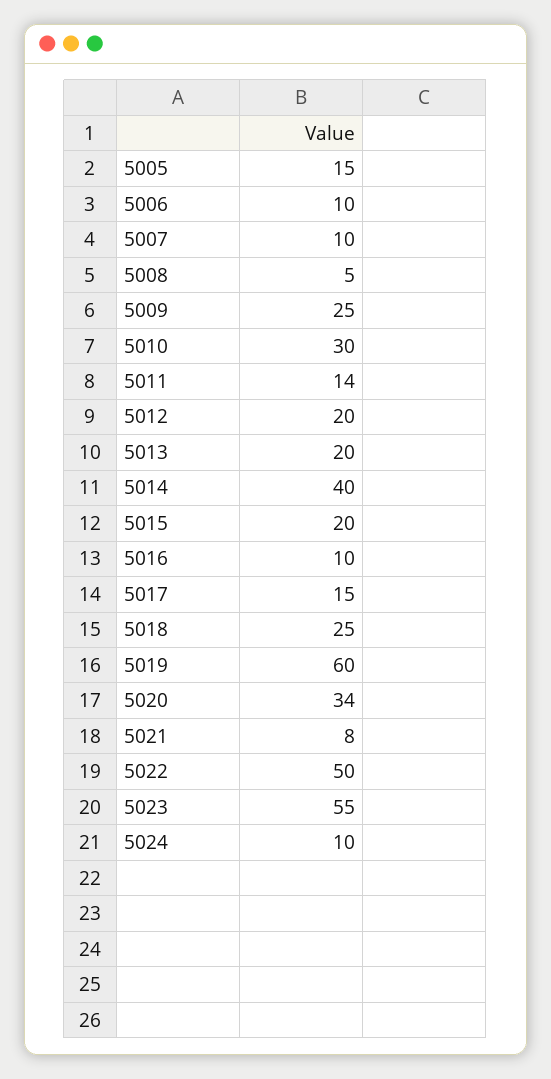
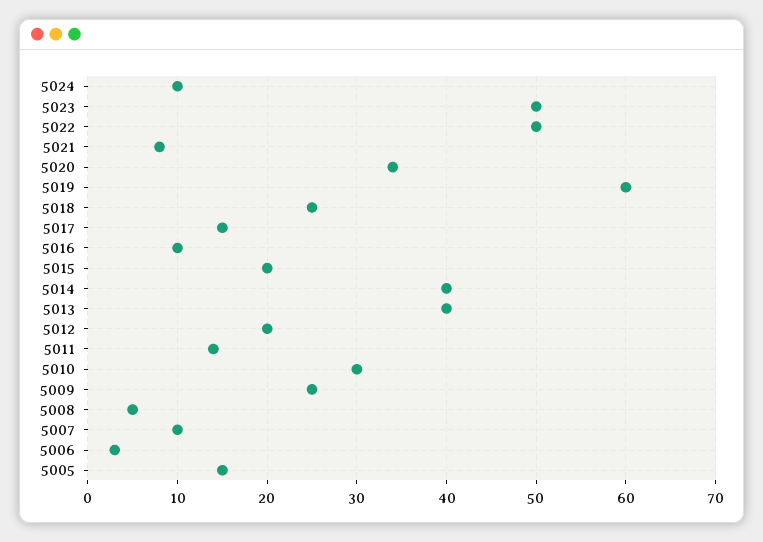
5006: 10 -> 3
5013: 20 -> 40
5023: 55 -> 50

